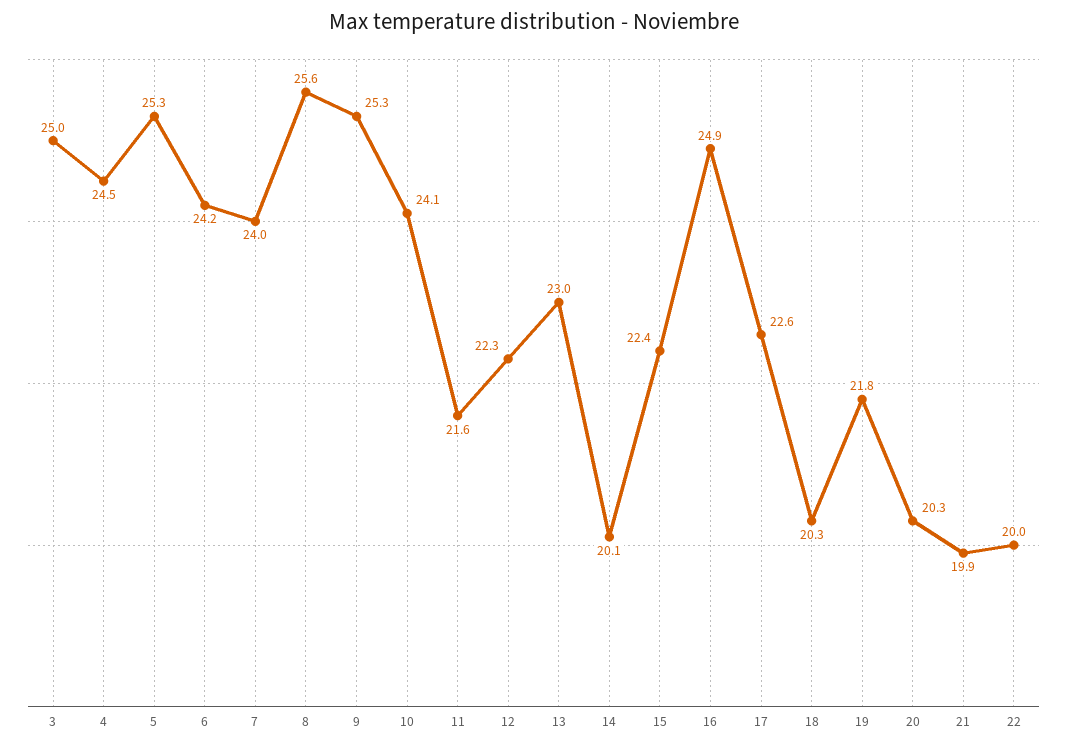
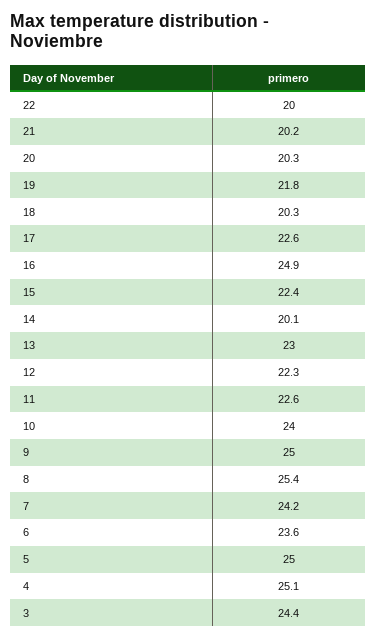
3: 25 -> 24.4
4: 24.5 -> 25.1
5: 25.3 -> 25
6: 24.2 -> 23.6
7: 24 -> 24.2
8: 25.6 -> 25.4
9: 25.3 -> 25
10: 24.1 -> 24
11: 21.6 -> 22.6
21: 19.9 -> 20.2

